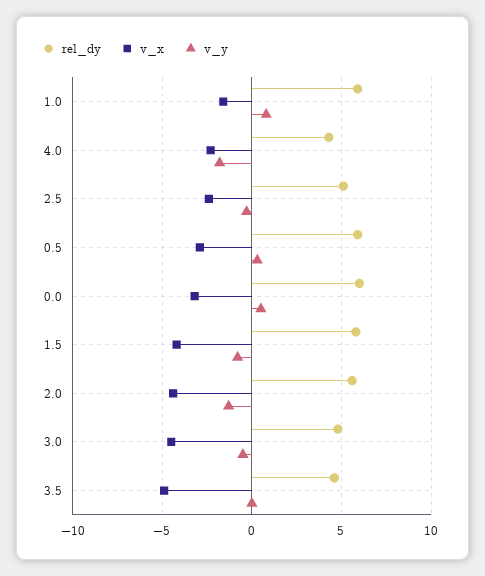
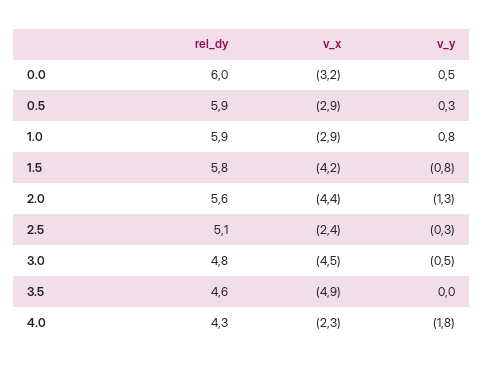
v_x, 1.0: -1.5 -> -2.9

